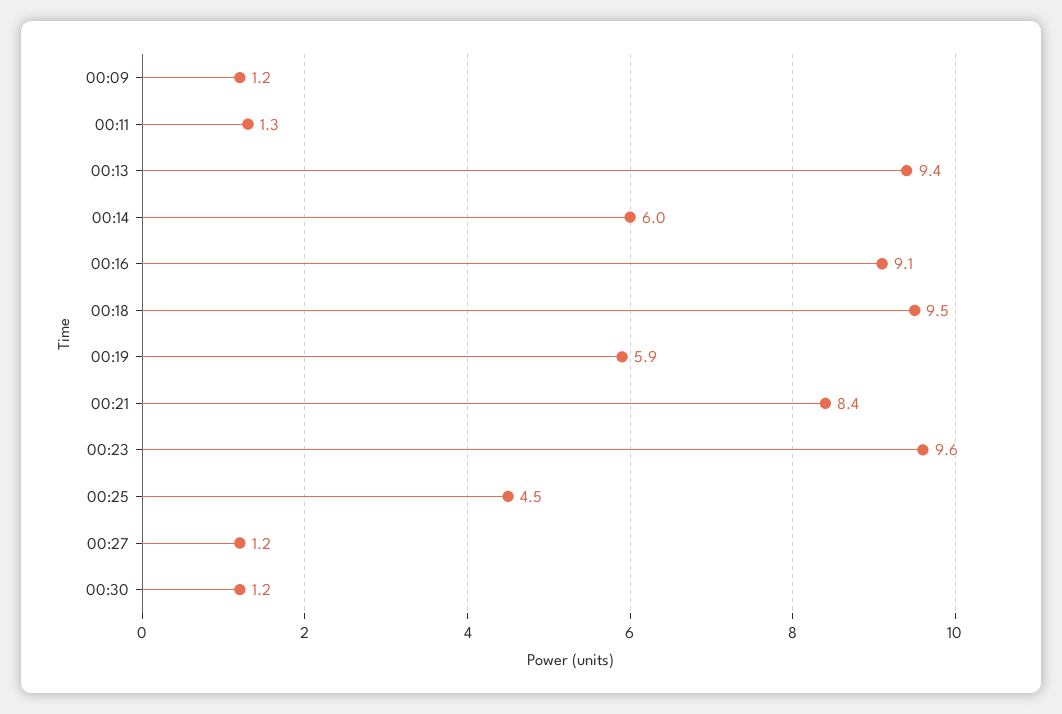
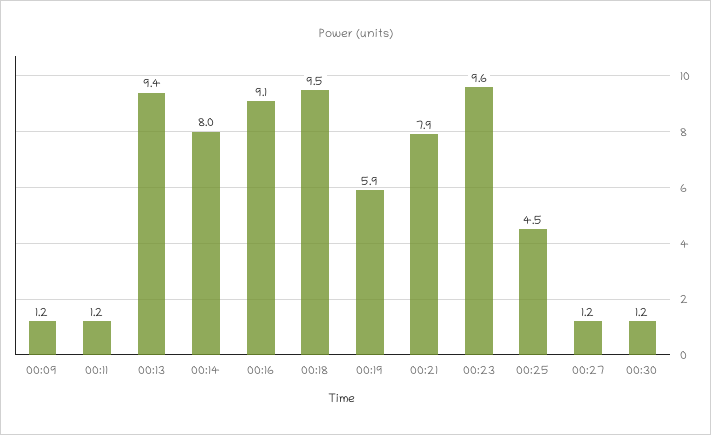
00:11: 1.3 -> 1.2
00:14: 6 -> 8
00:21: 8.4 -> 7.9

